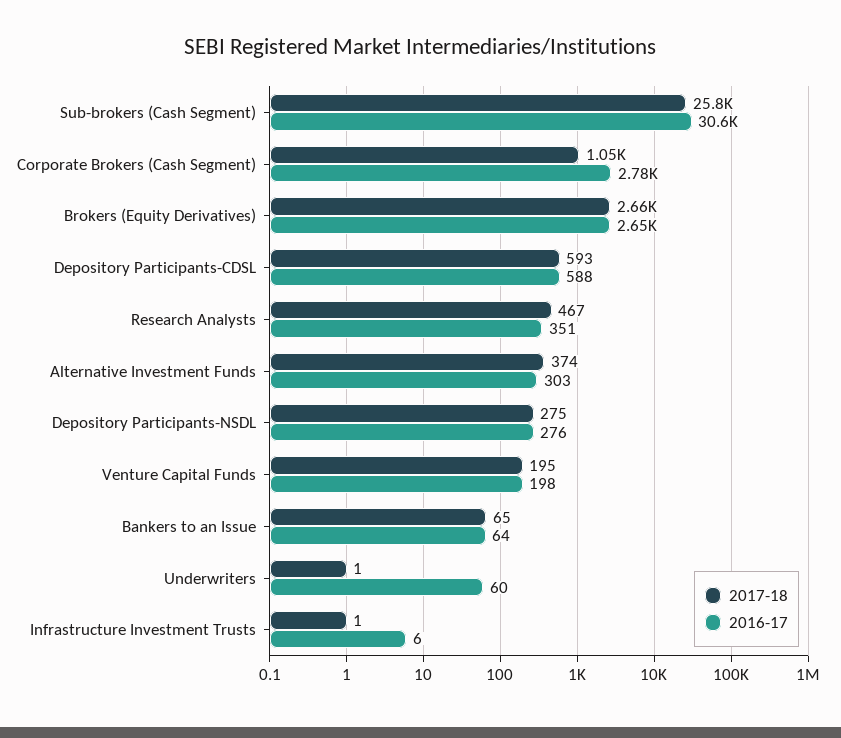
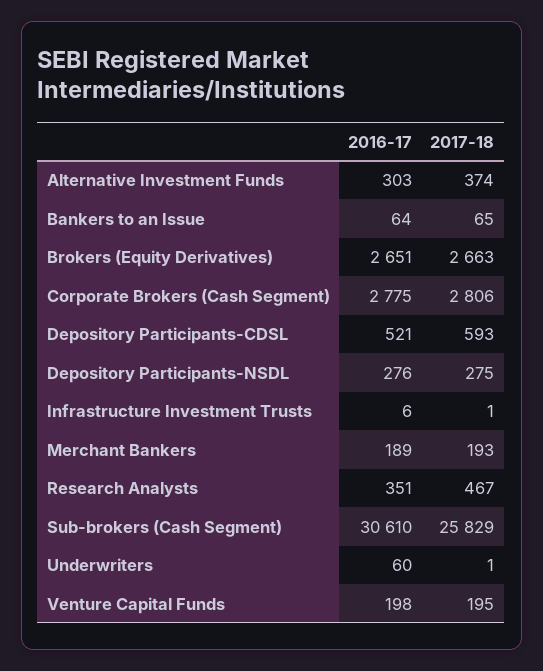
2017-18, Corporate Brokers (Cash Segment): 1050 -> 2806
2016-17, Depository Participants-CDSL: 588 -> 521
2016-17, Merchant Bankers: none -> 189
2017-18, Merchant Bankers: none -> 193

